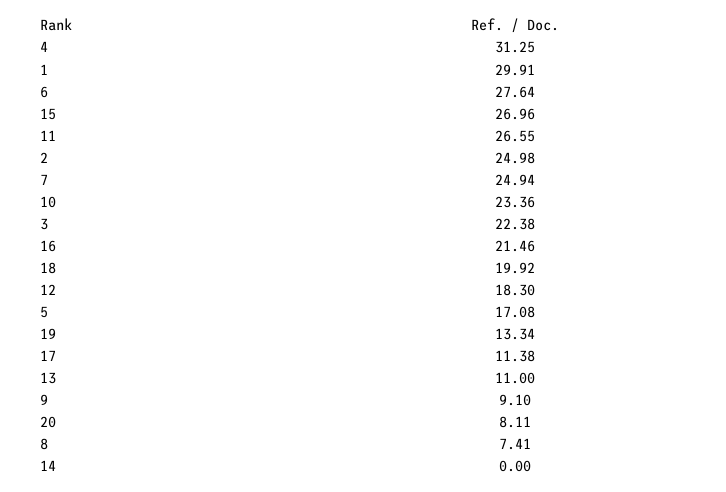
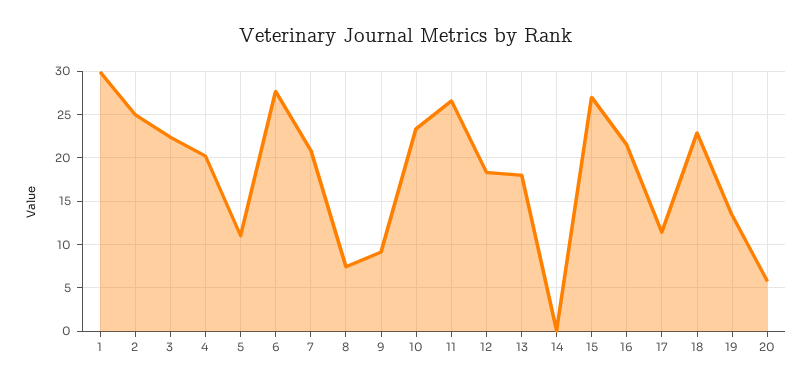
4: 31.25 -> 20
7: 24.94 -> 21
18: 19.92 -> 23
5: 17.08 -> 11
13: 11 -> 18
20: 8.11 -> 6

